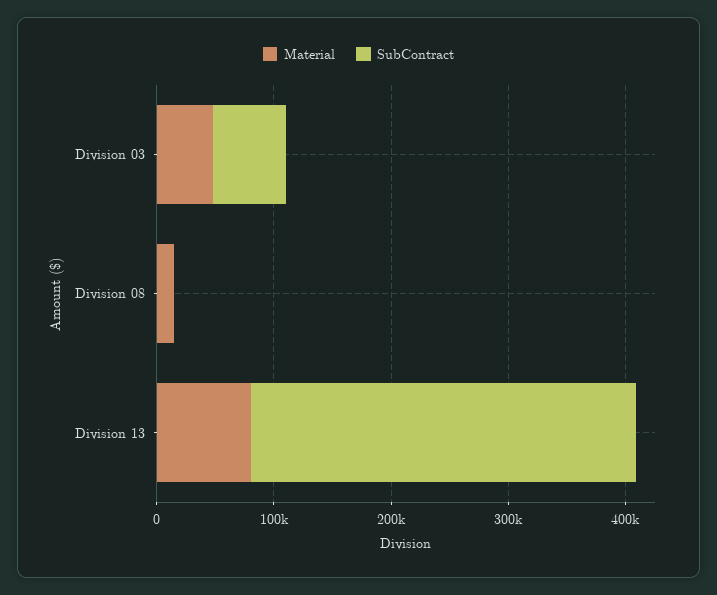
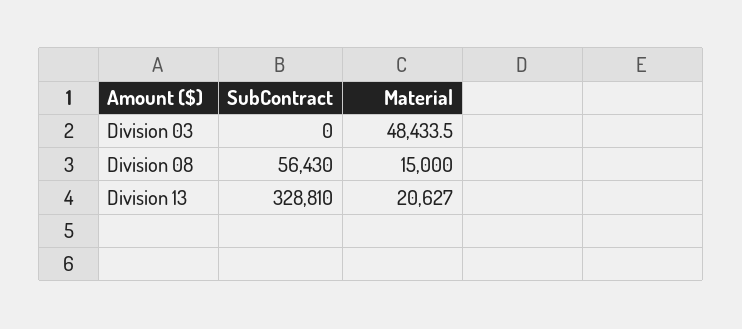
SubContract, Division 03: 60000 -> 0
SubContract, Division 08: 0 -> 56430
Material, Division 13: 80000 -> 20627

